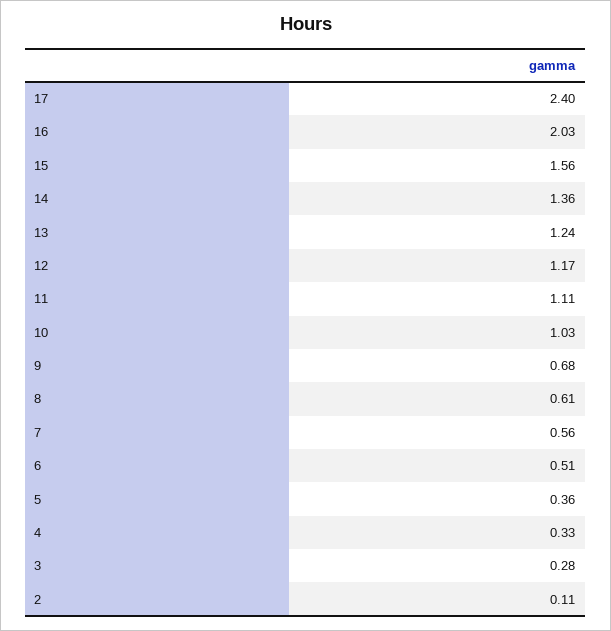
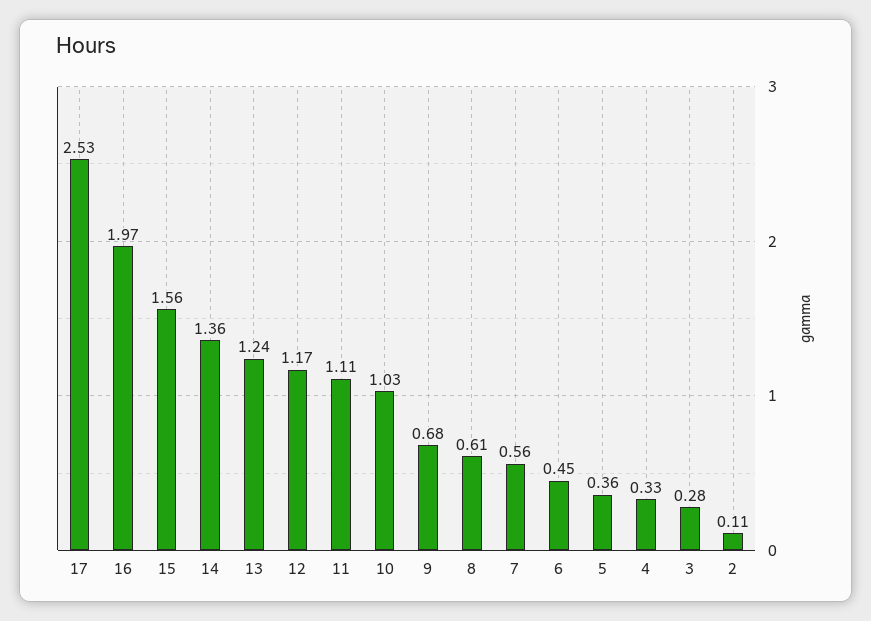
17: 2.4 -> 2.53
16: 2.03 -> 1.97
6: 0.51 -> 0.45

